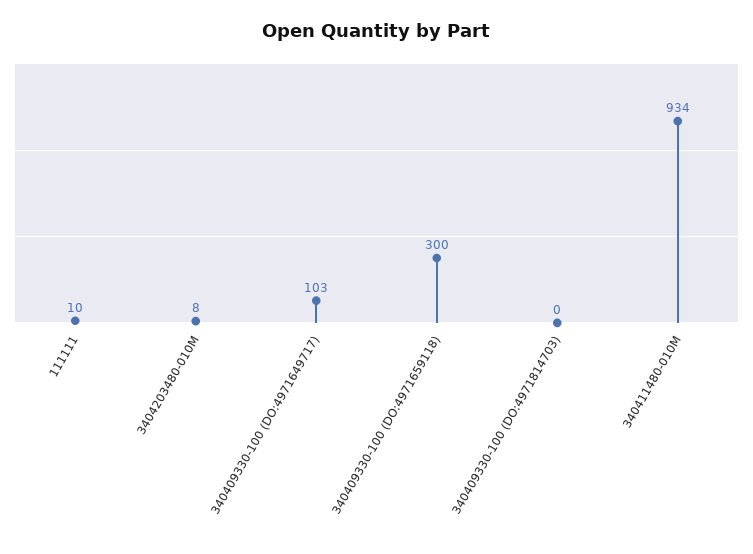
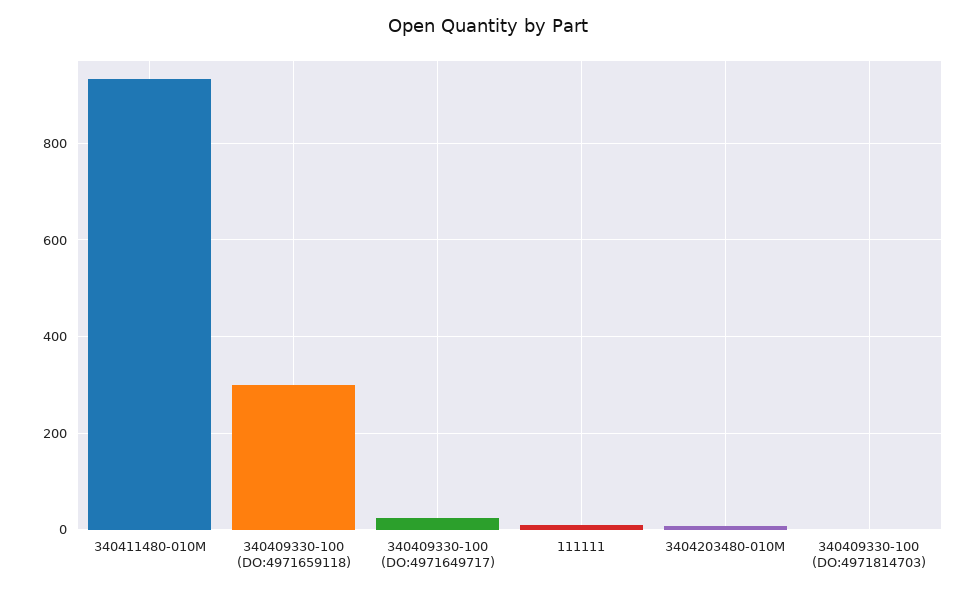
340409330-100 (DO:4971649717): 103 -> 20

